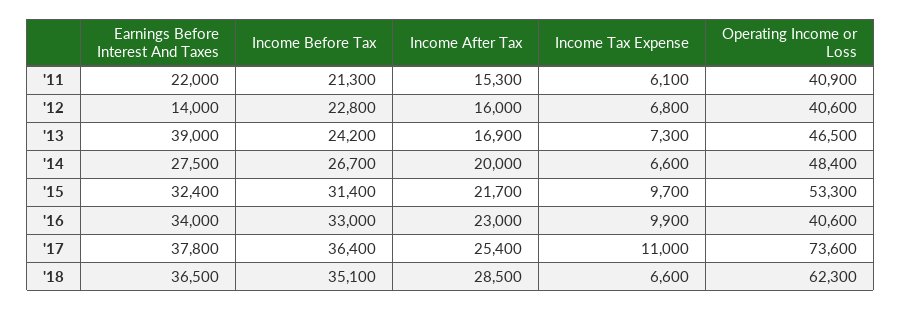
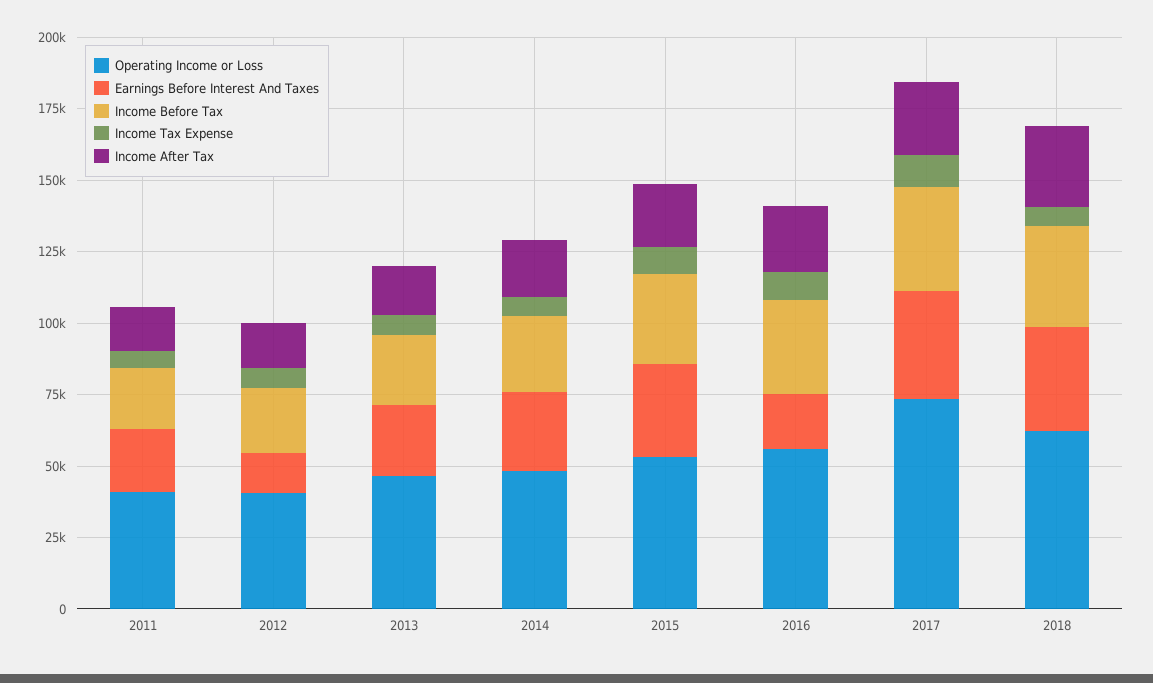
Earnings Before Interest And Taxes, '13: 39000 -> 25000
Earnings Before Interest And Taxes, '16: 34000 -> 20000
Operating Income or Loss, '16: 40600 -> 55000

